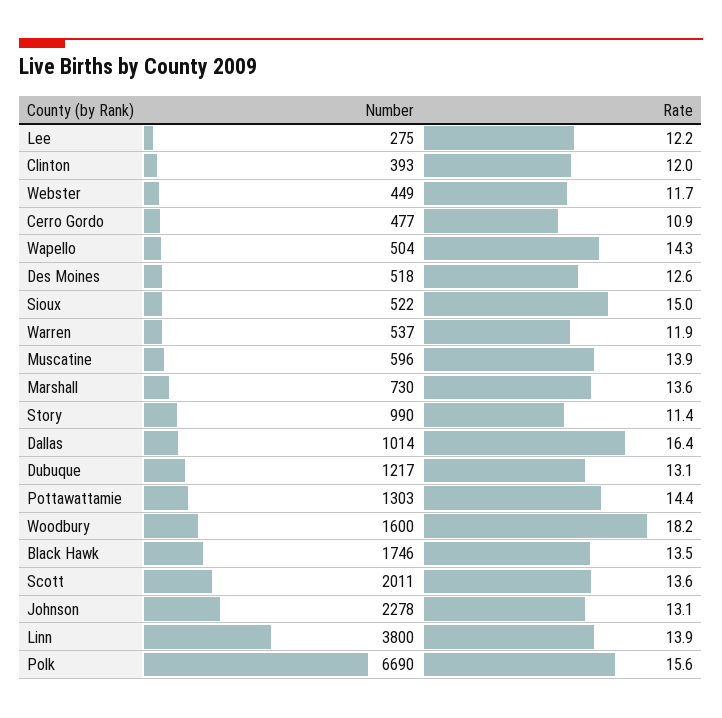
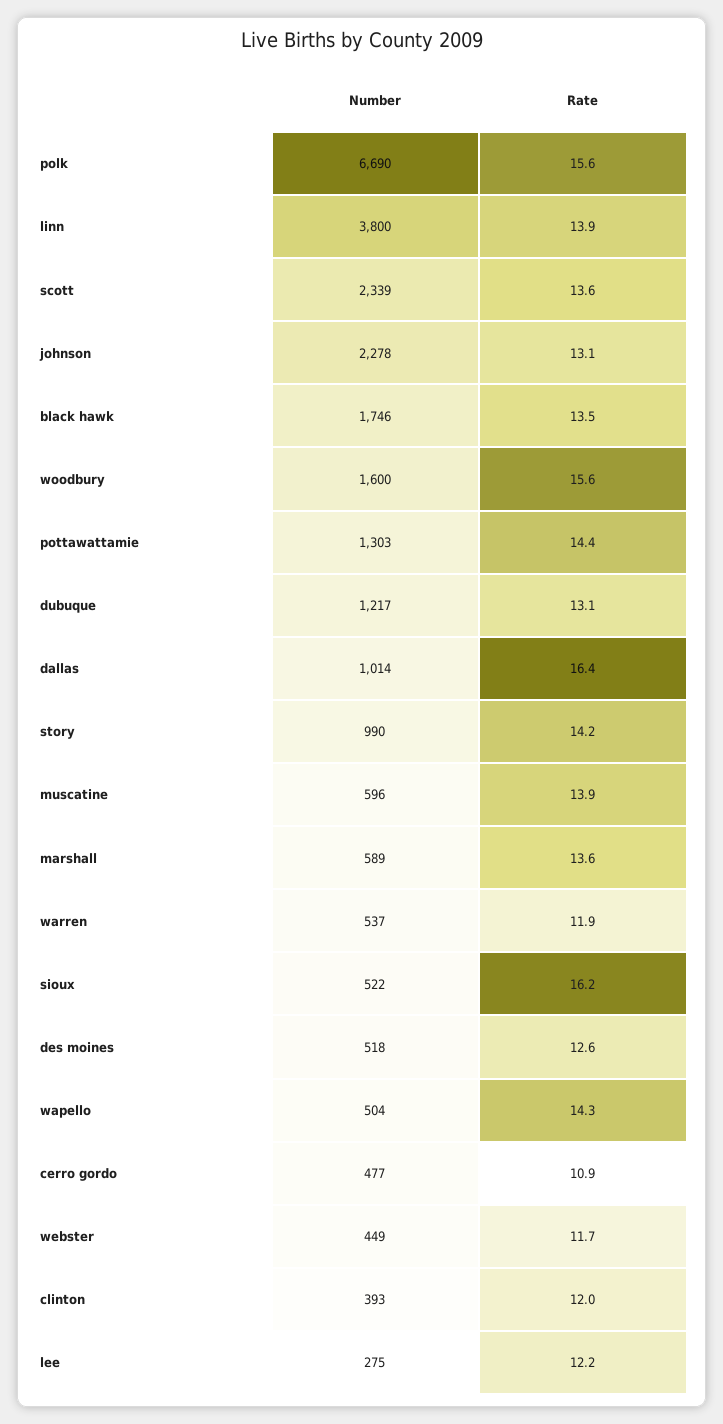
Rate, Sioux: 15 -> 16.2
Number, Marshall: 730 -> 589
Rate, Story: 11.4 -> 14.2
Rate, Woodbury: 18.2 -> 15.6
Number, Scott: 2011 -> 2339

